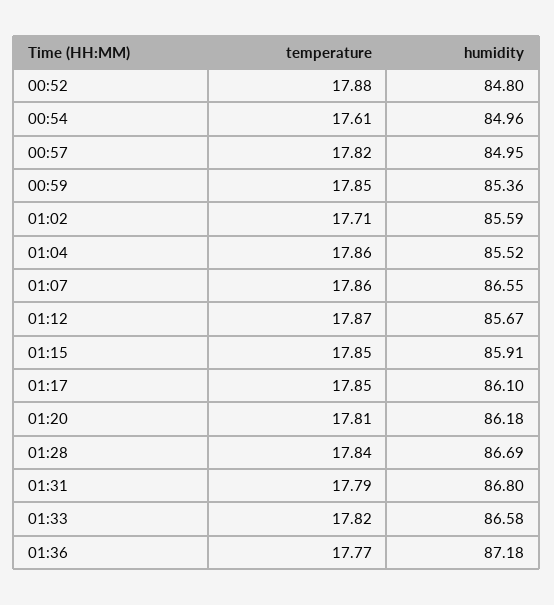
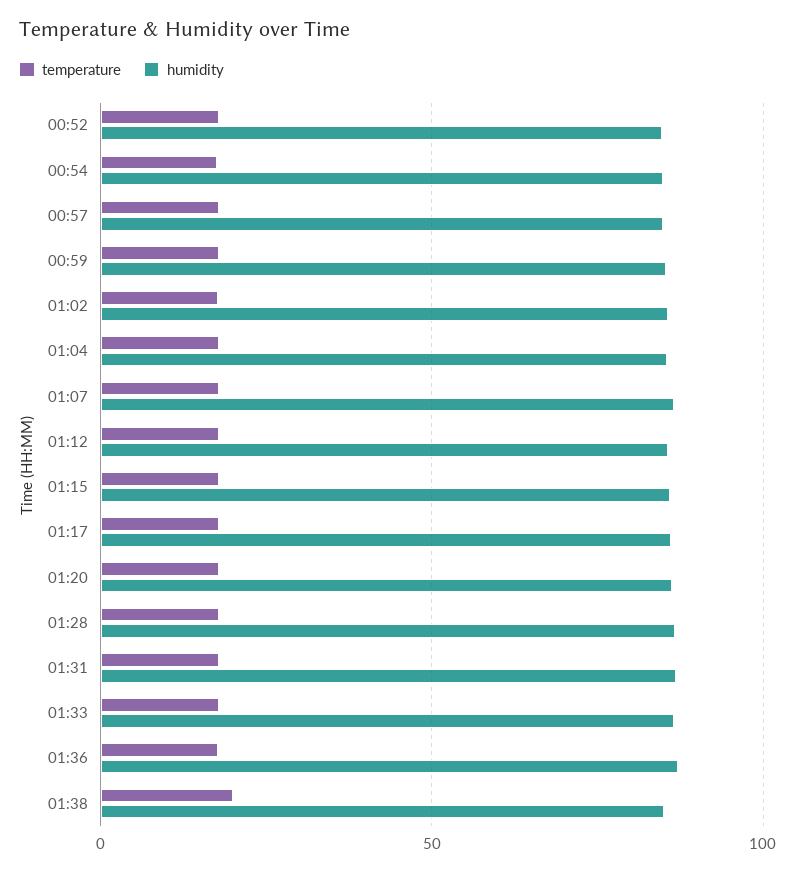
temperature, 01:38: none -> 20
humidity, 01:38: none -> 85

